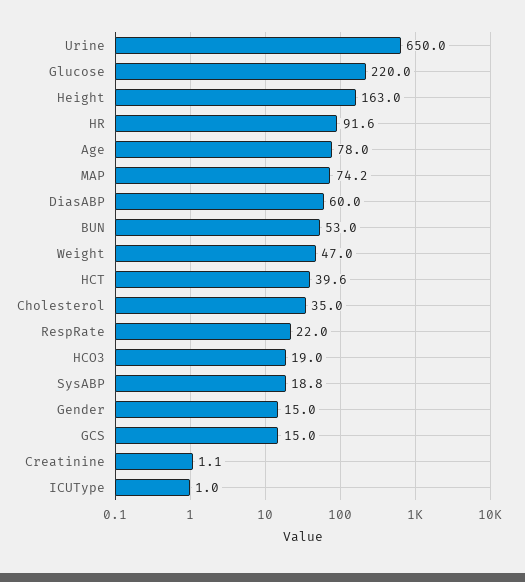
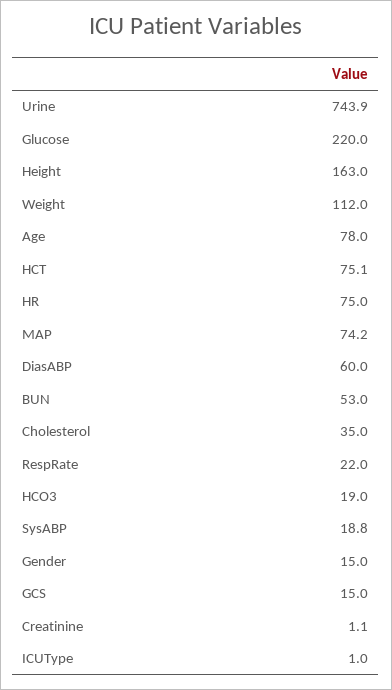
Urine: 650 -> 743.9
HR: 91.6 -> 75
Weight: 47 -> 112
HCT: 39.6 -> 75.1

